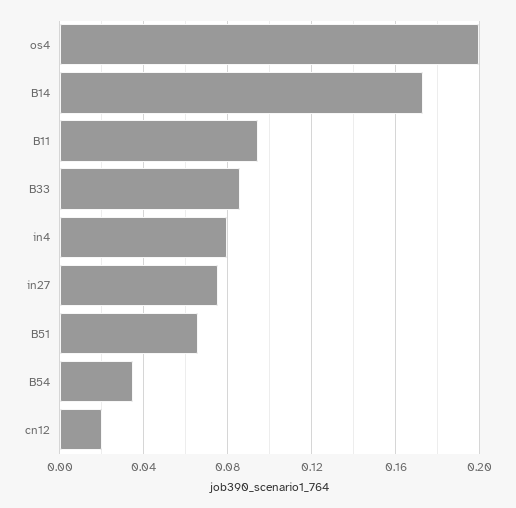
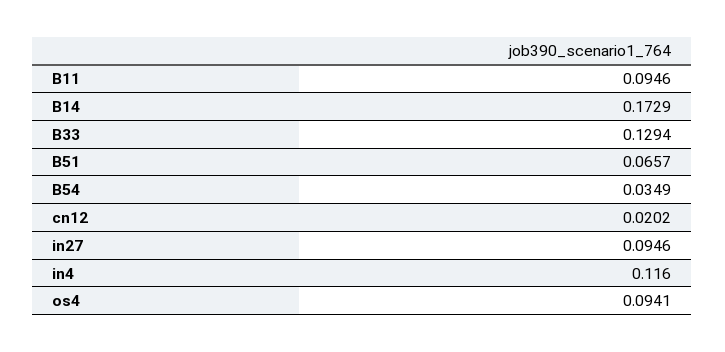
os4: 0.2 -> 0.0941
B33: 0.085 -> 0.1294
in4: 0.08 -> 0.116
in27: 0.075 -> 0.0946

